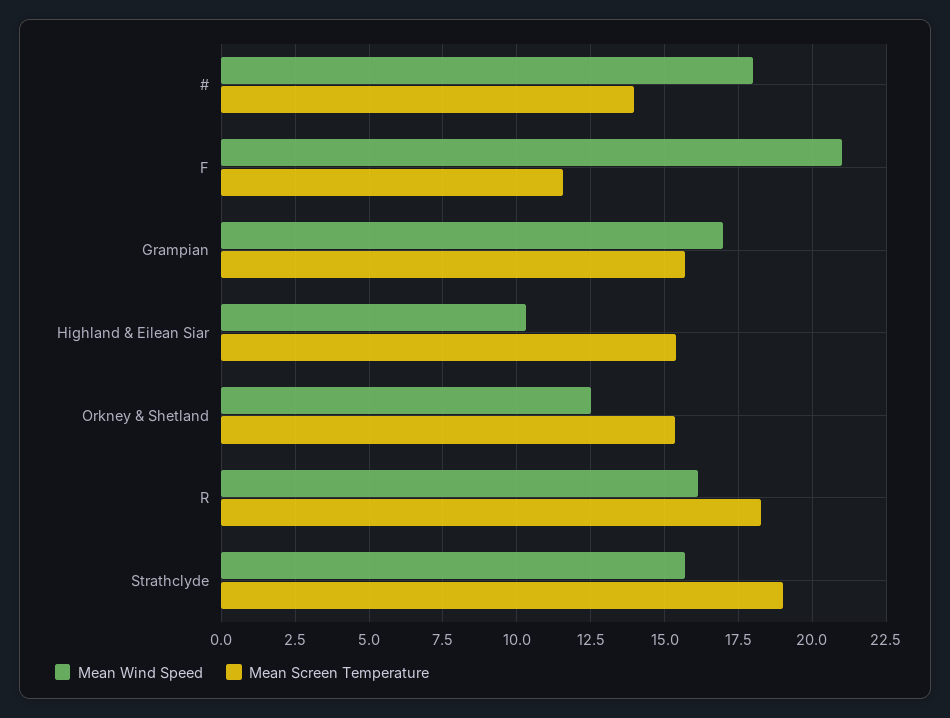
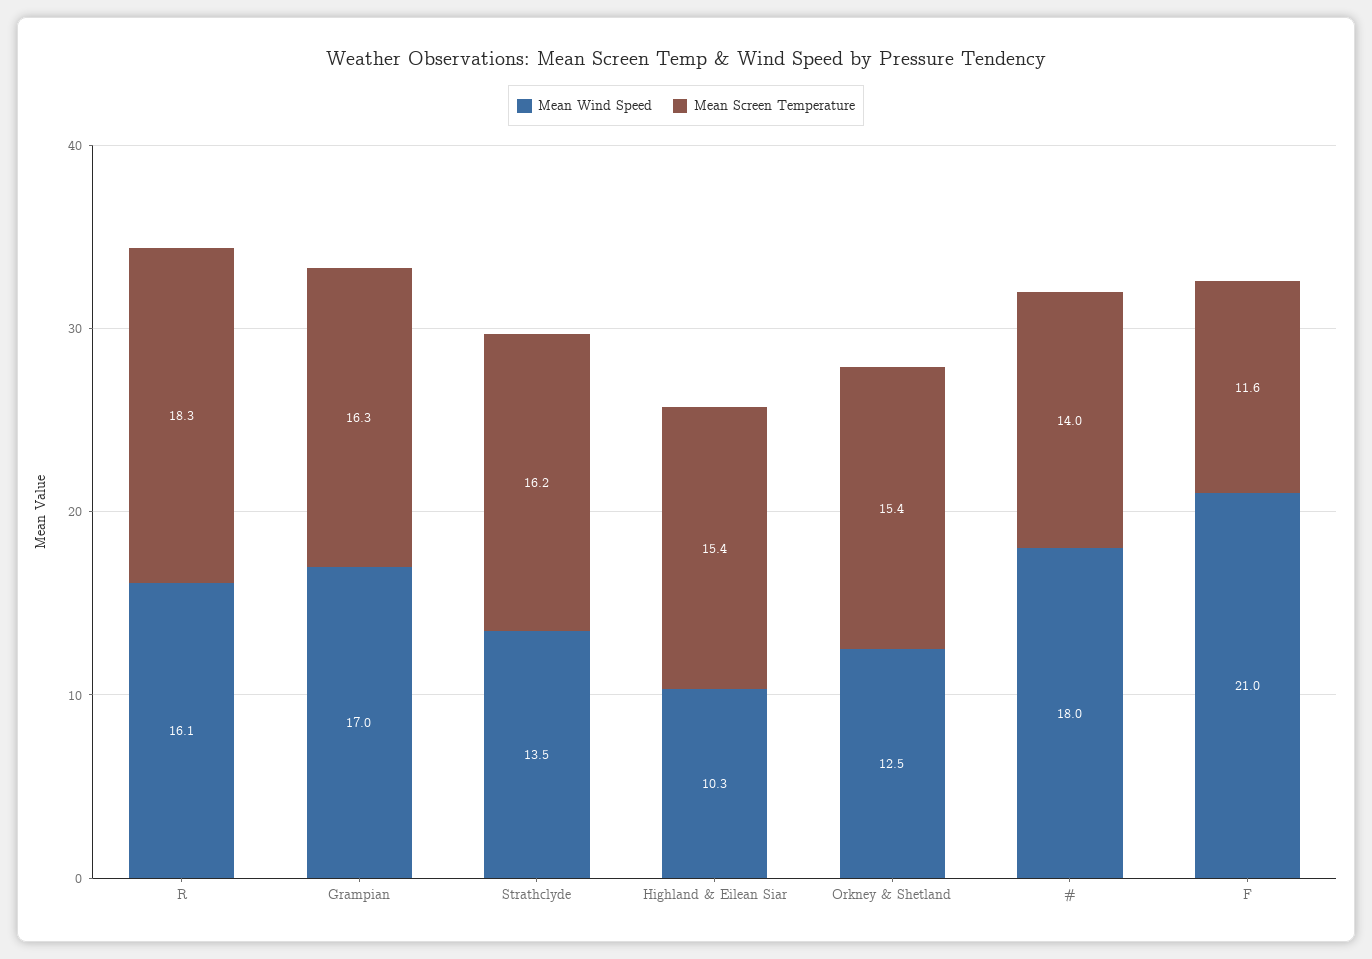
Mean Screen Temperature, Grampian: 15.75 -> 16.3
Mean Wind Speed, Strathclyde: 15.75 -> 13.5
Mean Screen Temperature, Strathclyde: 19 -> 16.2

